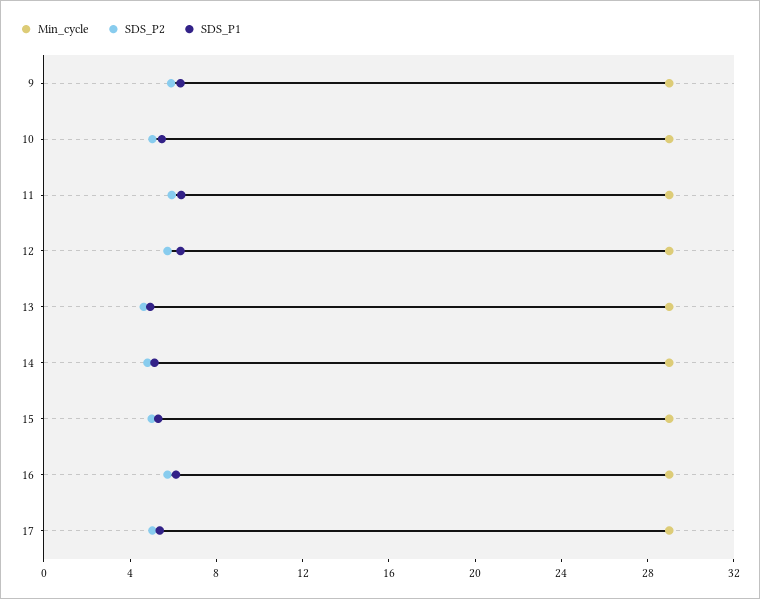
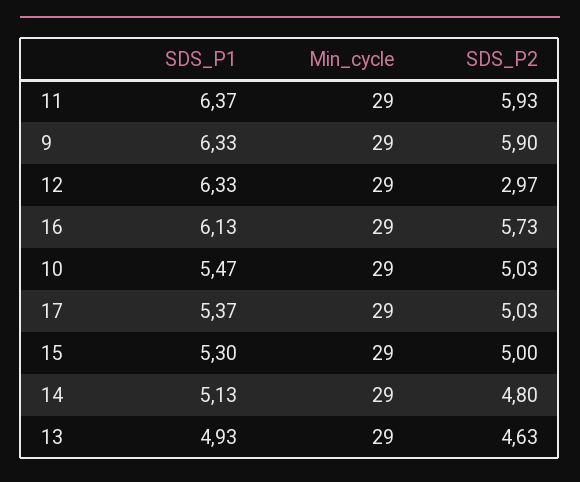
SDS_P2, 12: 6 -> 2.97

